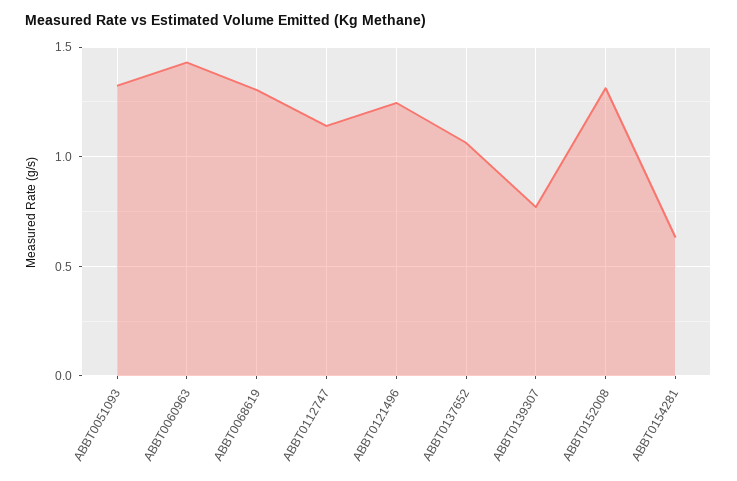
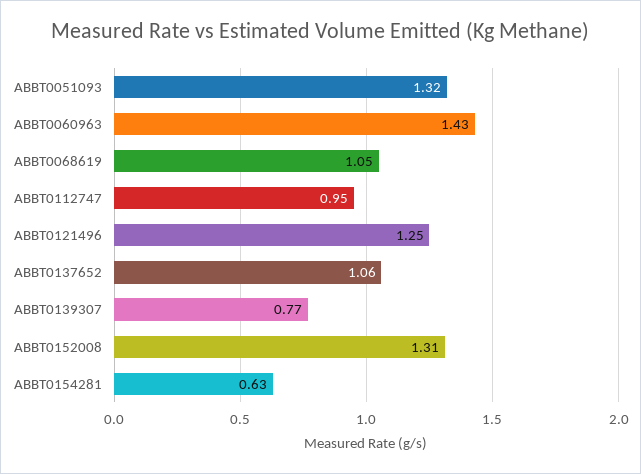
ABBT0068619: 1.3 -> 1.05
ABBT0112747: 1.15 -> 0.95

